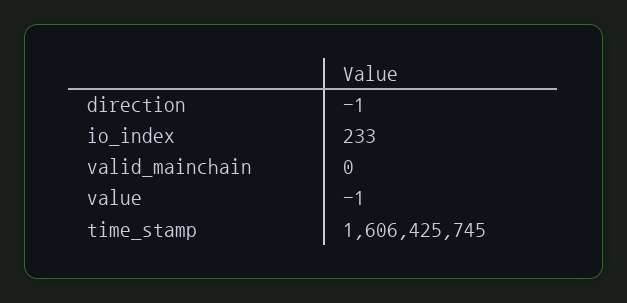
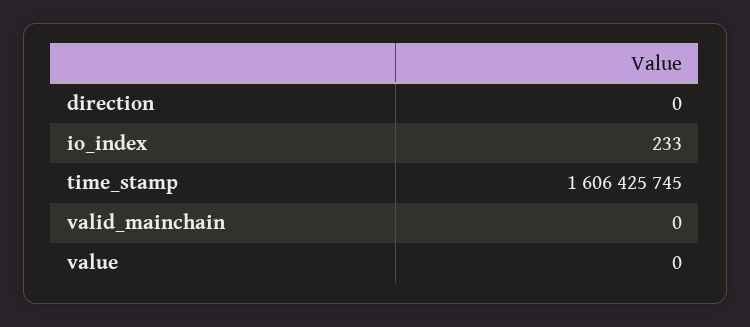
direction: -1 -> 0
value: -1 -> 0

